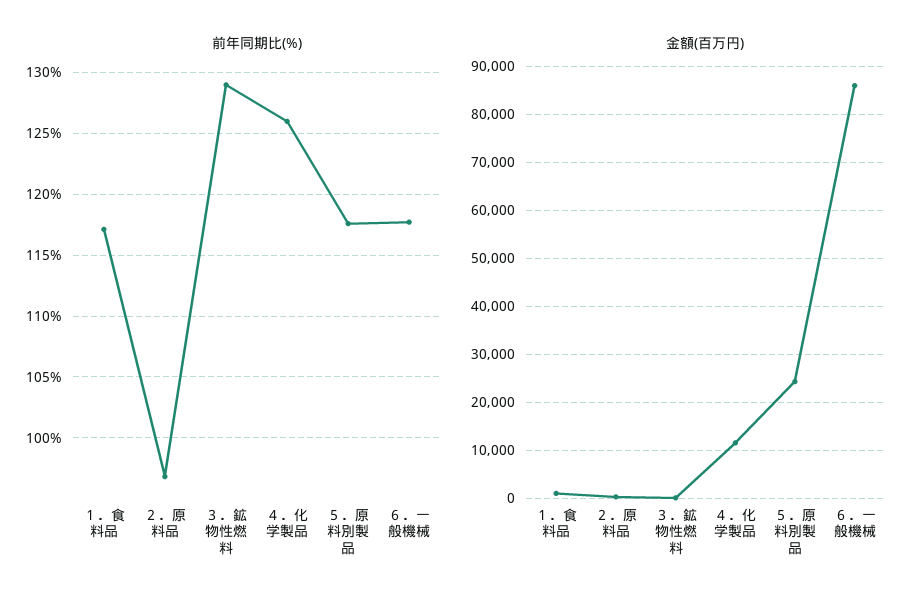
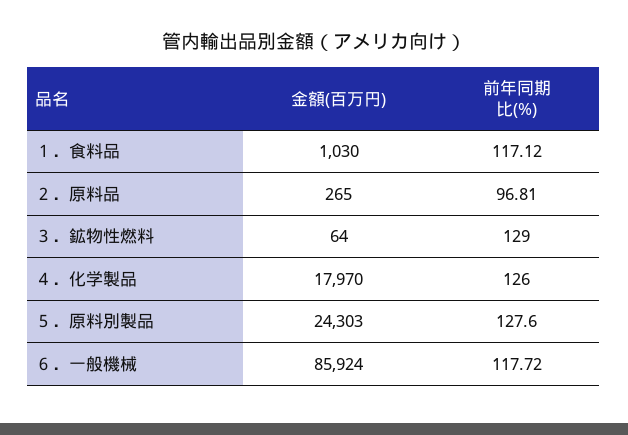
前年同期比(%), ５．原料別製品: 117.5 -> 127.6
金額(百万円), ４．化学製品: 12000 -> 17970

